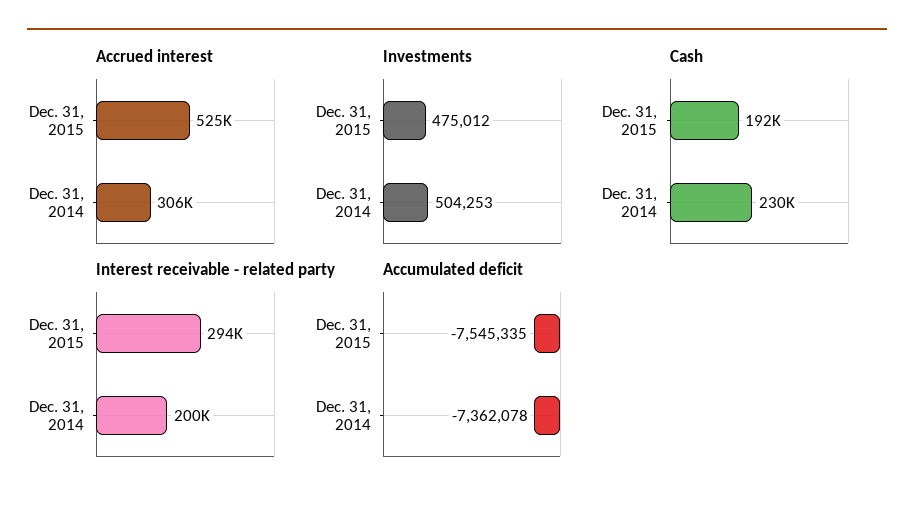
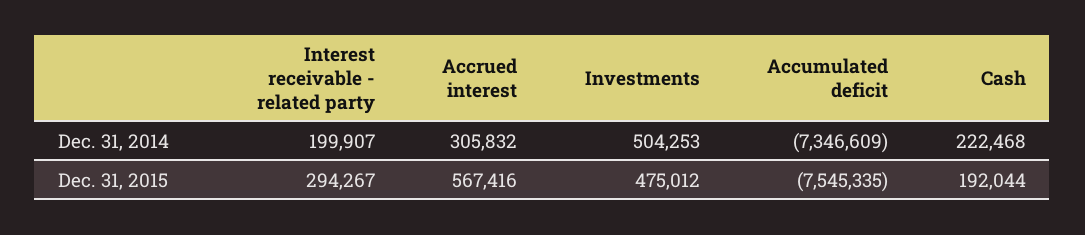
Accrued interest, Dec. 31, 2015: 525000 -> 567416
Cash, Dec. 31, 2014: 230000 -> 222468
Accumulated deficit, Dec. 31, 2014: -7362078 -> -7346609

